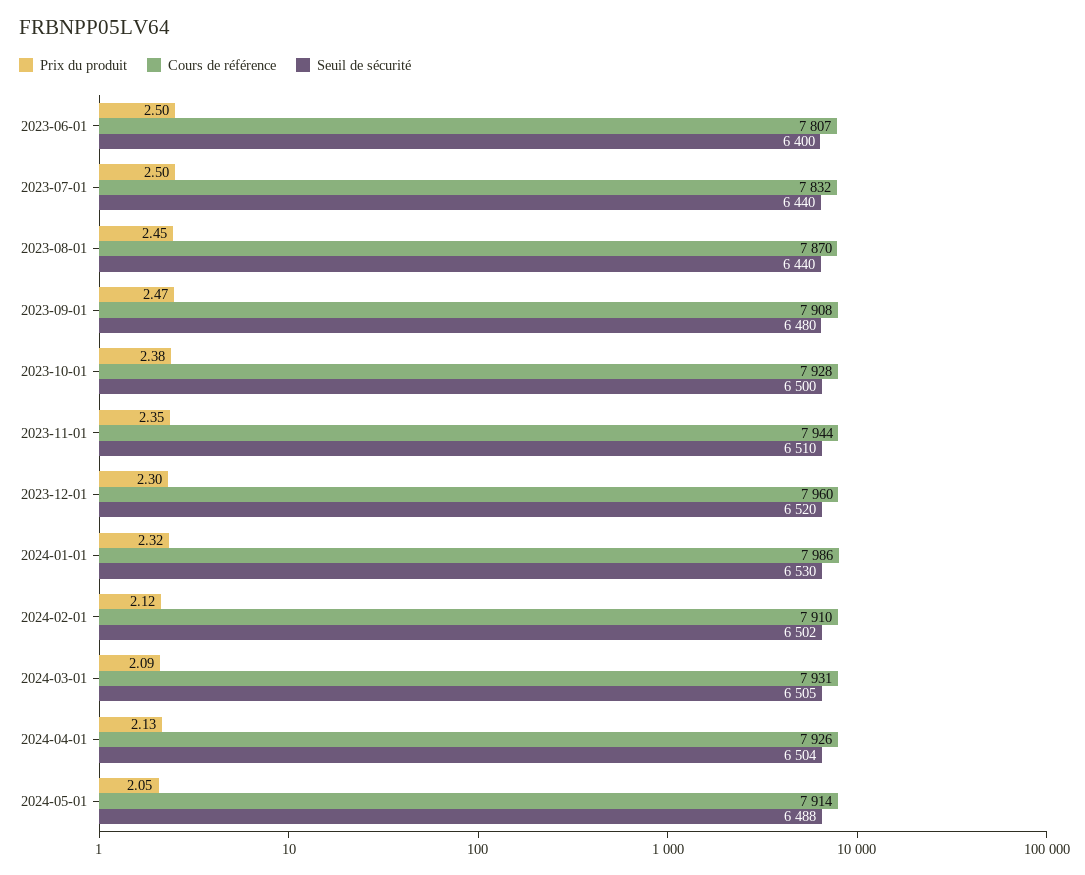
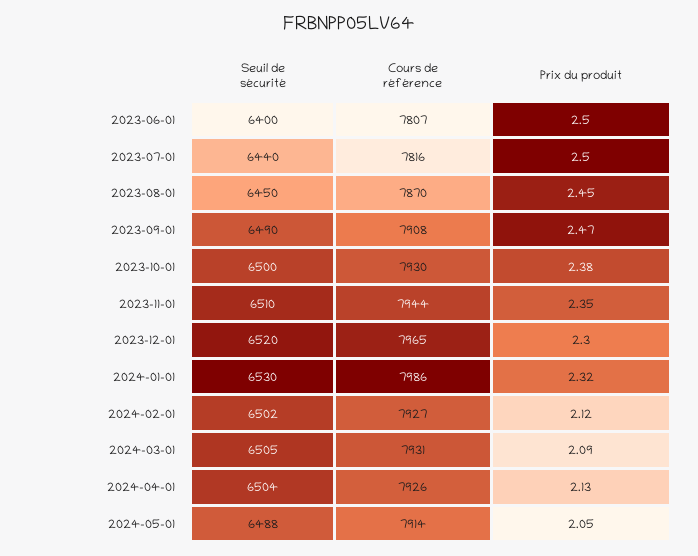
Cours de référence, 2023-07-01: 7832 -> 7816
Seuil de sécurité, 2023-08-01: 6440 -> 6450
Seuil de sécurité, 2023-09-01: 6480 -> 6490
Cours de référence, 2023-10-01: 7928 -> 7930
Cours de référence, 2023-12-01: 7960 -> 7965
Cours de référence, 2024-02-01: 7910 -> 7927

